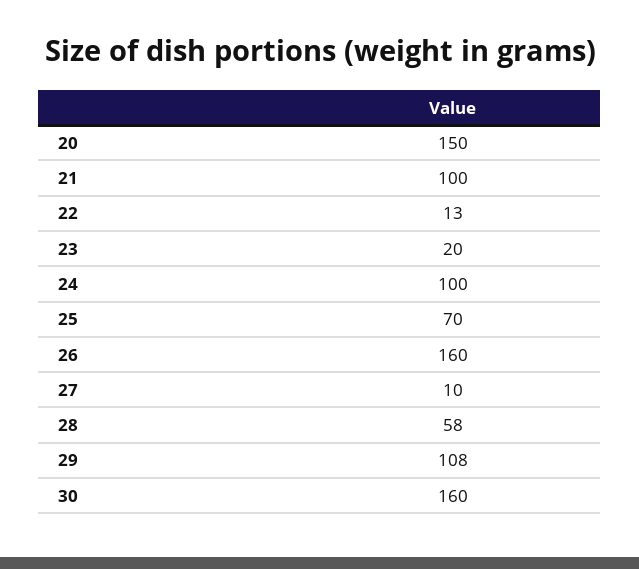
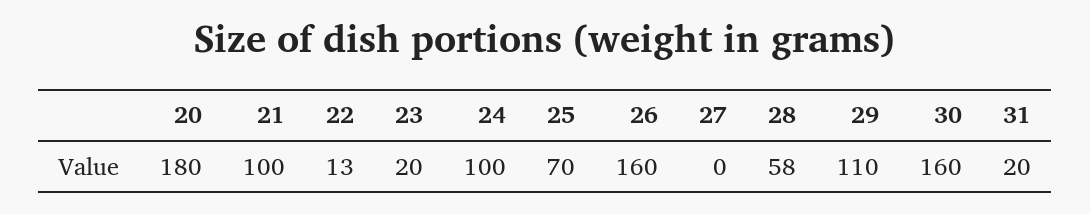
20: 150 -> 180
27: 10 -> 0
29: 108 -> 110
31: none -> 20

